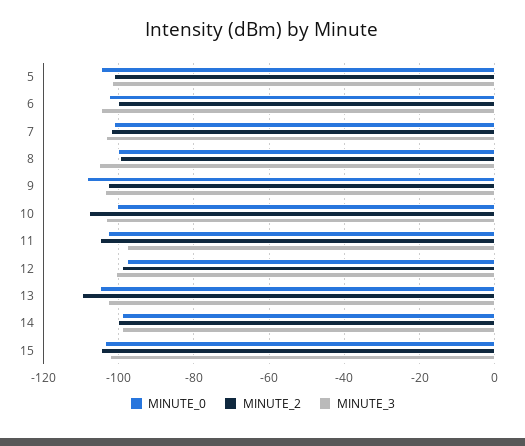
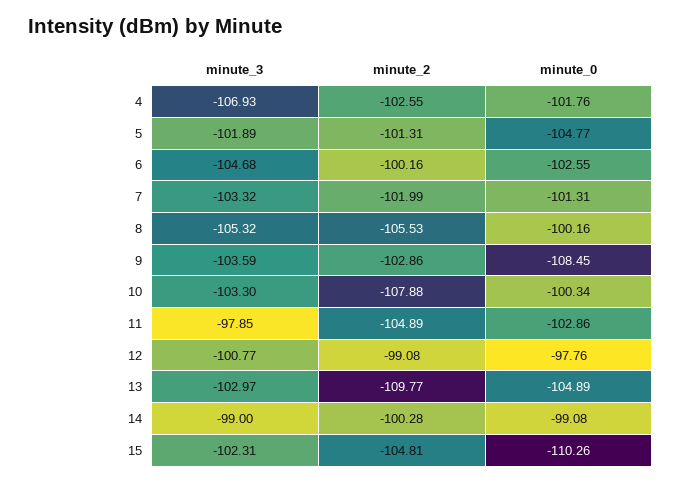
MINUTE_2, 8: -100 -> -105.53
MINUTE_0, 15: -104 -> -110.26
MINUTE_3, 4: none -> -106.93
MINUTE_2, 4: none -> -102.55
MINUTE_0, 4: none -> -101.76

